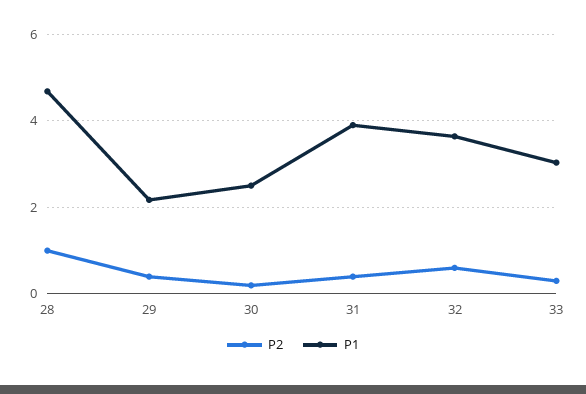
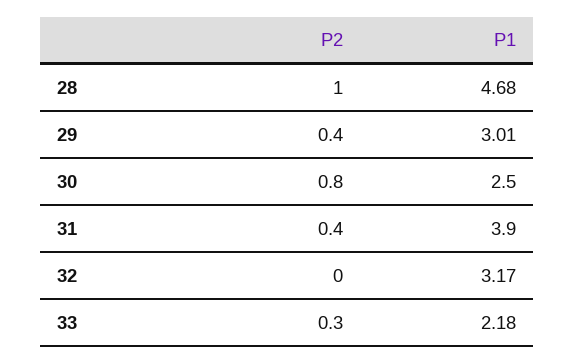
P1, 29: 2.2 -> 3.01
P2, 30: 0.2 -> 0.8
P2, 32: 0.6 -> 0
P1, 32: 3.6 -> 3.17
P1, 33: 3 -> 2.18

